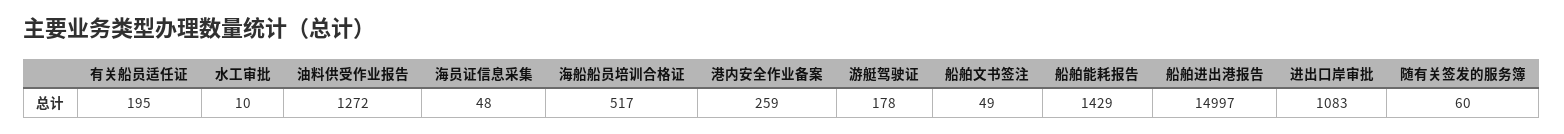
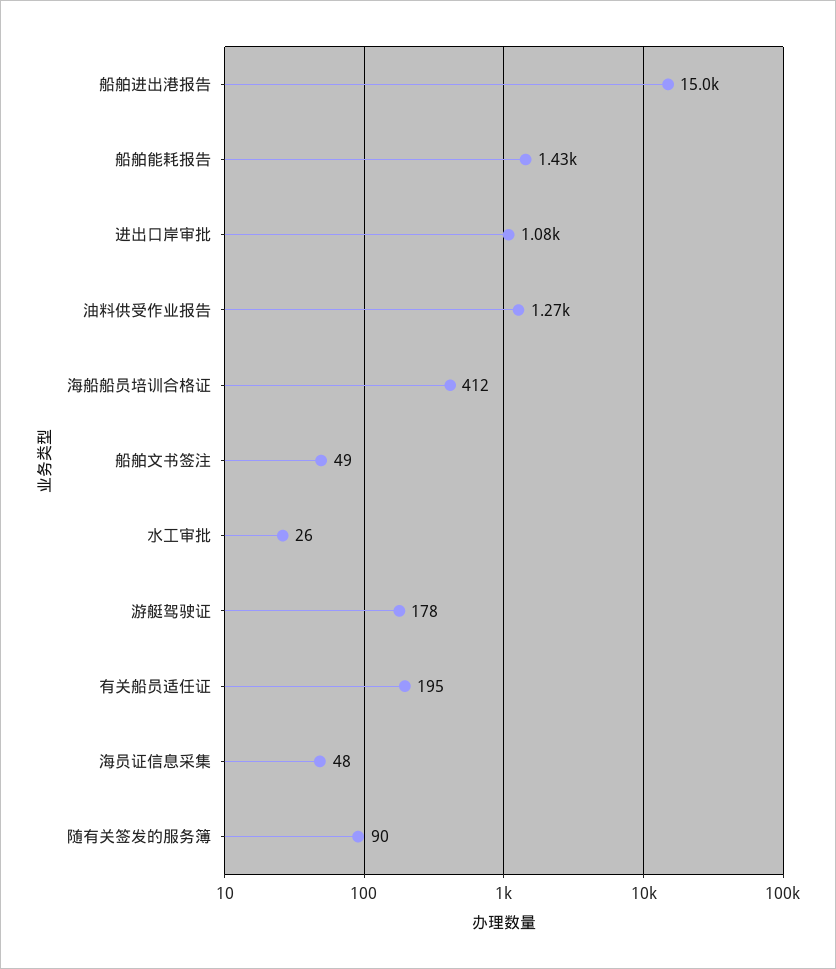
水工审批: 10 -> 26
海船船员培训合格证: 517 -> 412
港内安全作业备案: 259 -> none
随有关签发的服务簿: 60 -> 90

